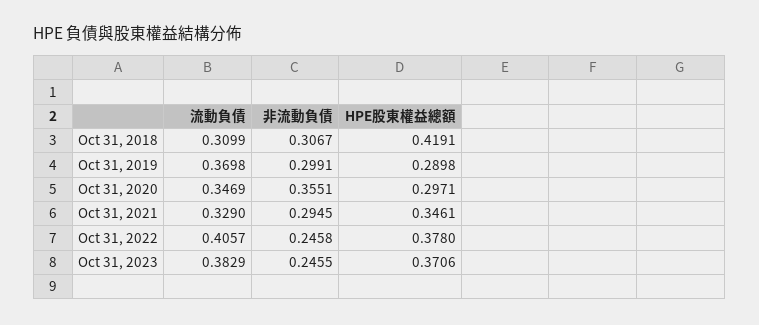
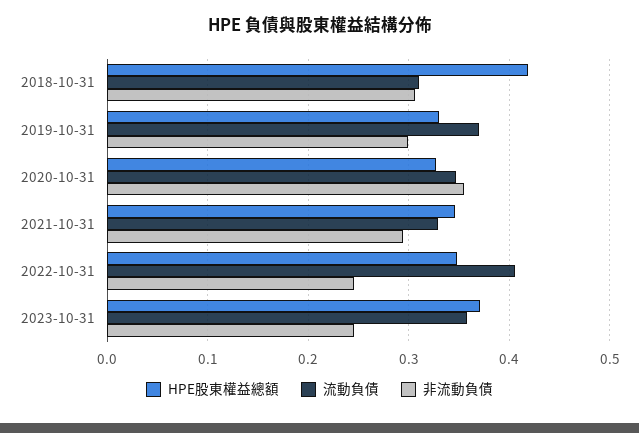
HPE股東權益總額, Oct 31, 2019: 0.2898 -> 0.33
HPE股東權益總額, Oct 31, 2020: 0.2971 -> 0.33
HPE股東權益總額, Oct 31, 2022: 0.378 -> 0.35
流動負債, Oct 31, 2023: 0.3829 -> 0.36

